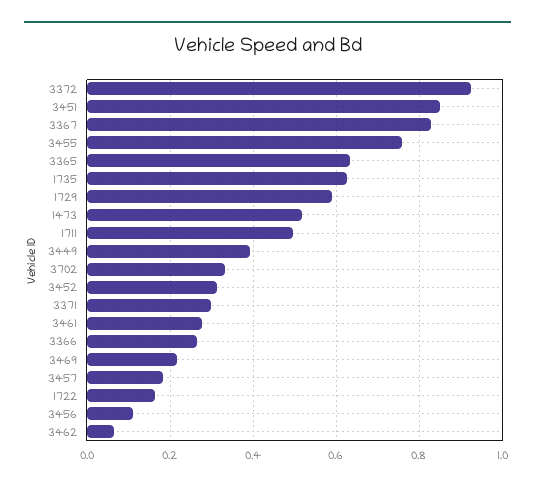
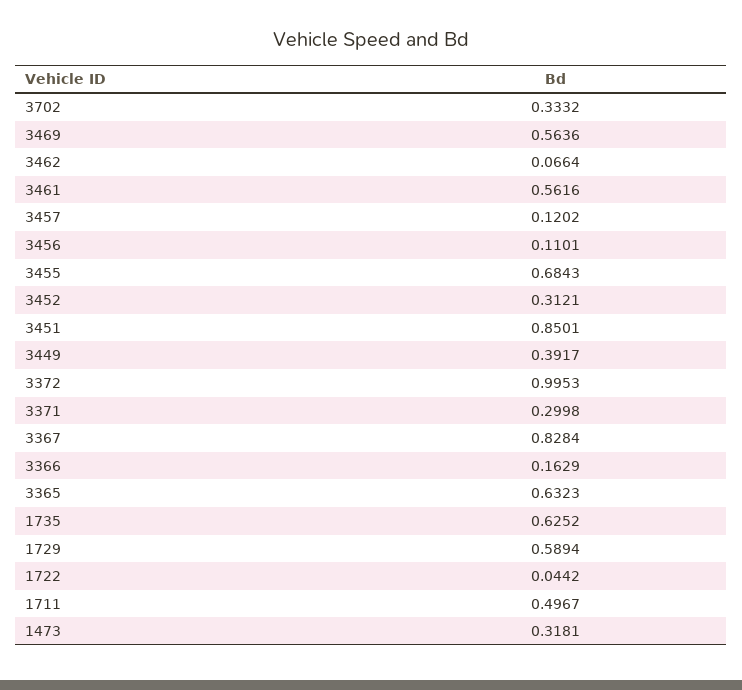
3372: 0.92 -> 0.9953
3455: 0.76 -> 0.6843
1473: 0.52 -> 0.3181
3461: 0.28 -> 0.5616
3366: 0.26 -> 0.1629
3469: 0.22 -> 0.5636
3457: 0.18 -> 0.1202
1722: 0.16 -> 0.0442

